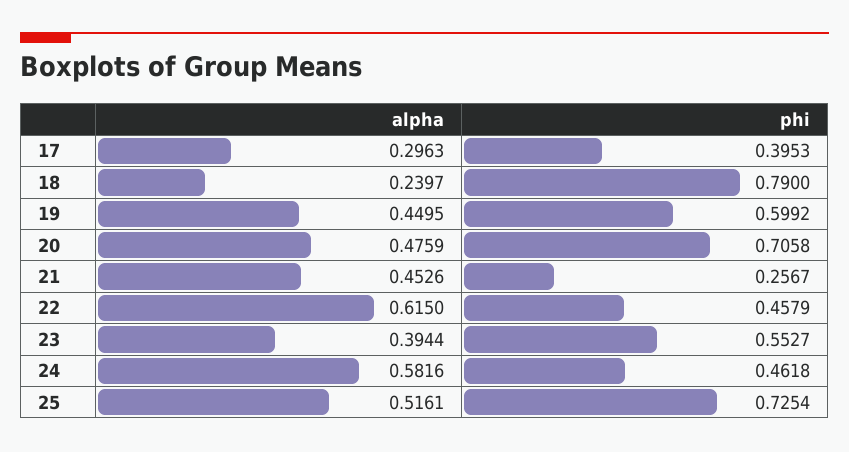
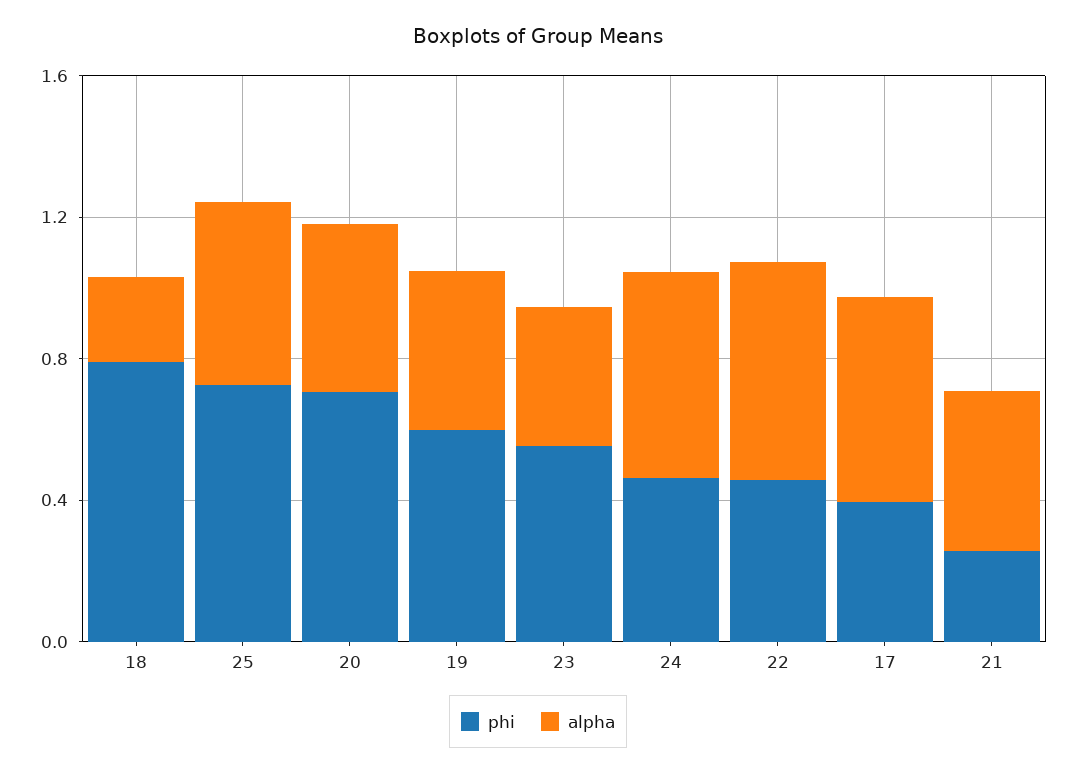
alpha, 17: 0.2963 -> 0.6

